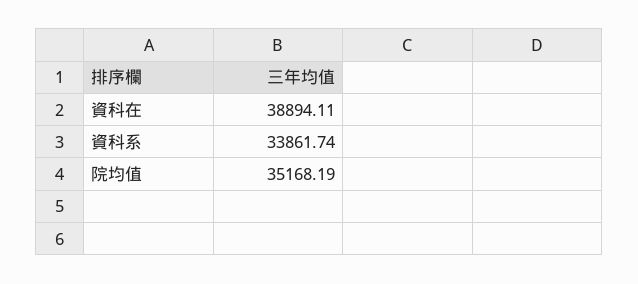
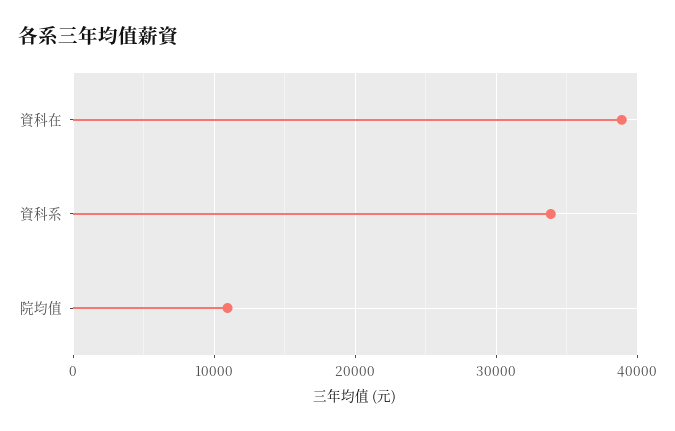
院均值: 35168.19 -> 11000

